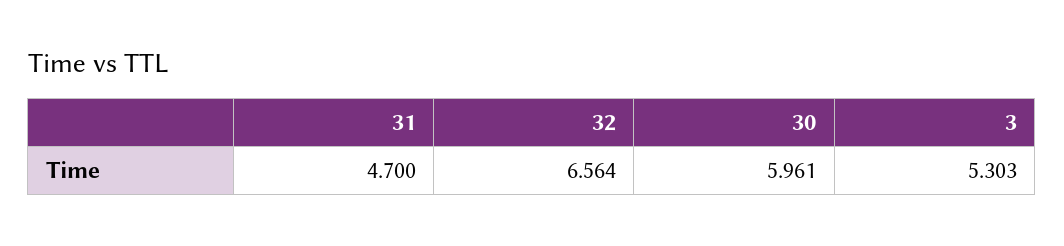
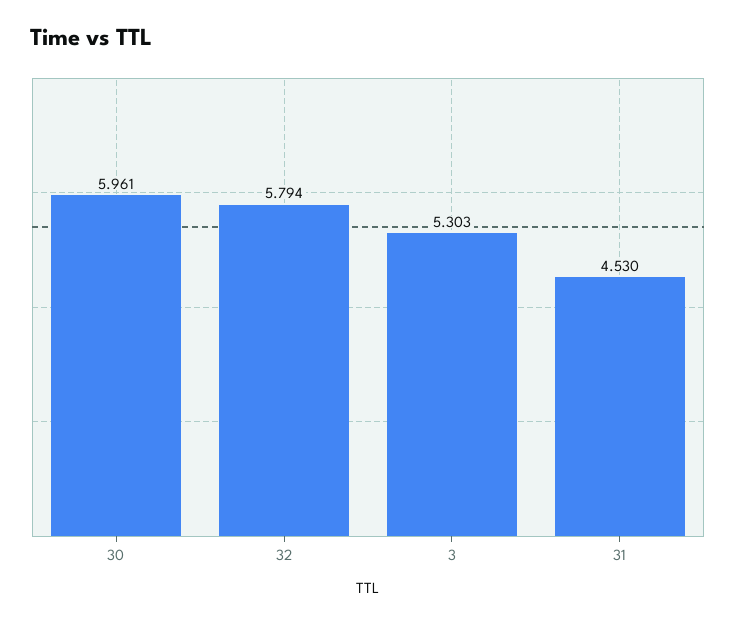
31: 4.7 -> 4.53
32: 6.564 -> 5.794

